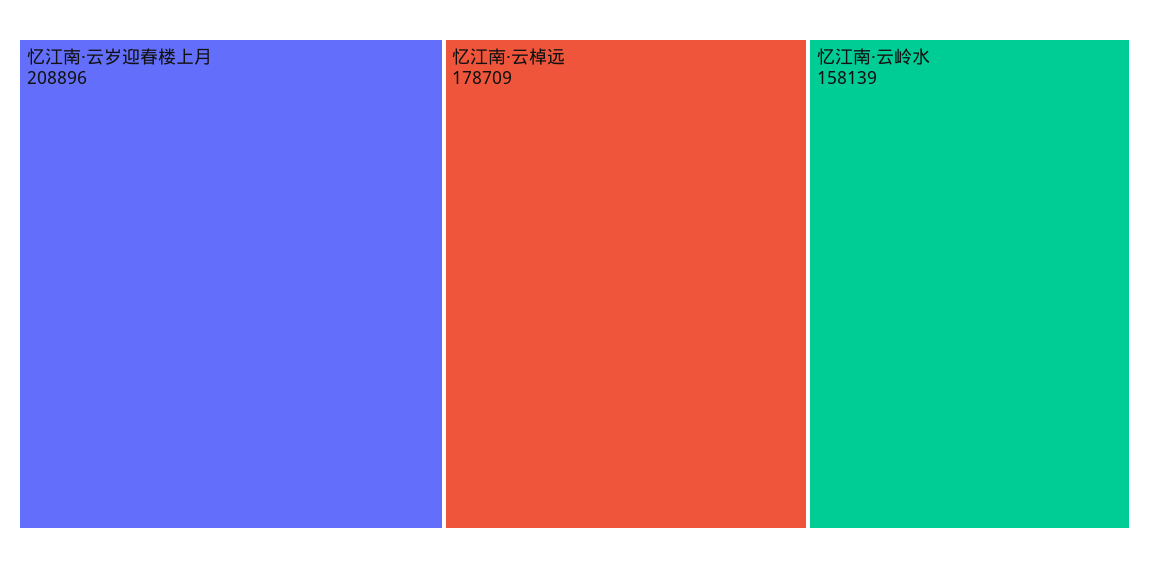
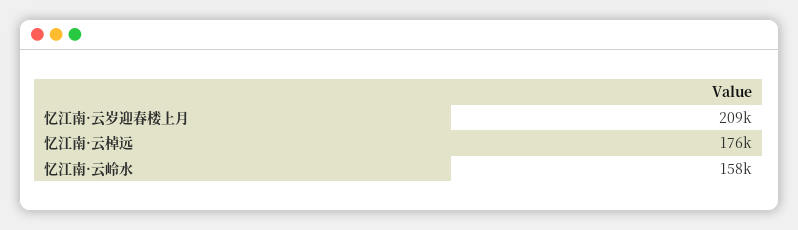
忆江南·云棹远: 178709 -> 176000

